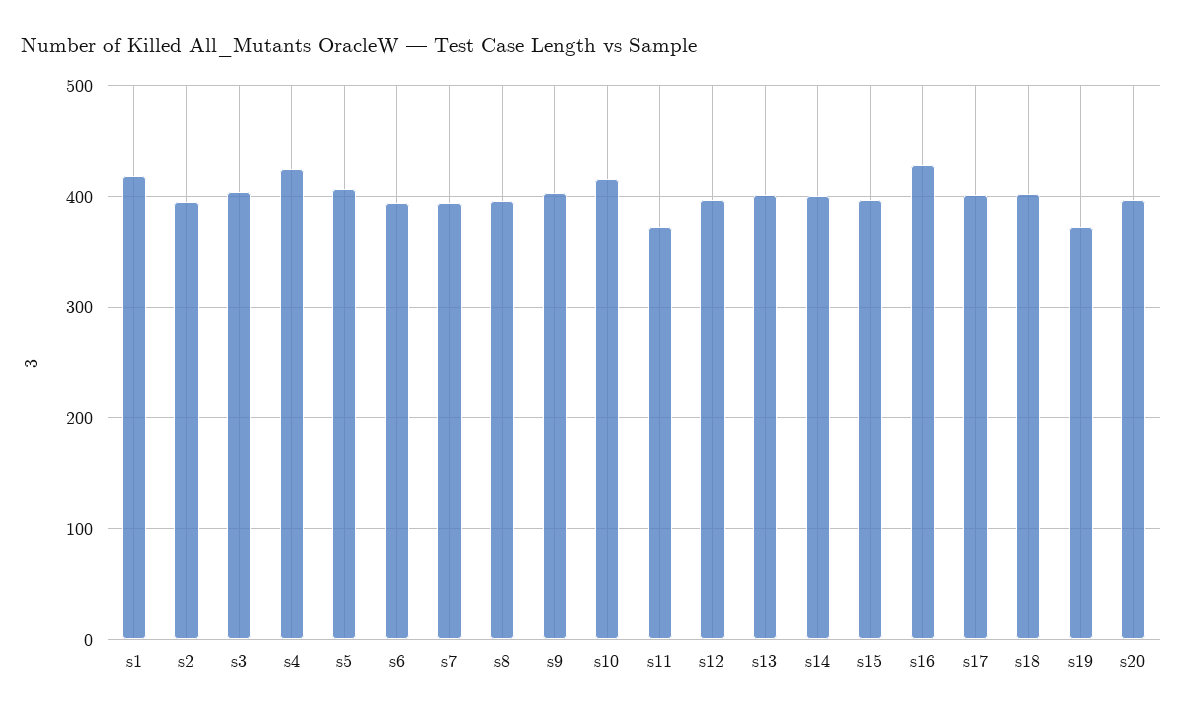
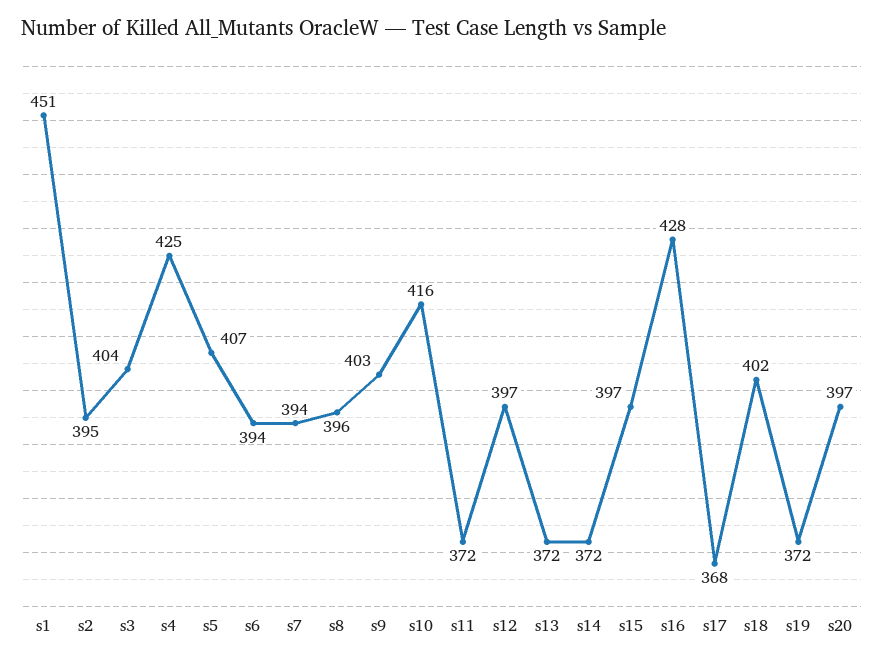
s1: 420 -> 451
s13: 400 -> 372
s14: 400 -> 372
s17: 400 -> 368

